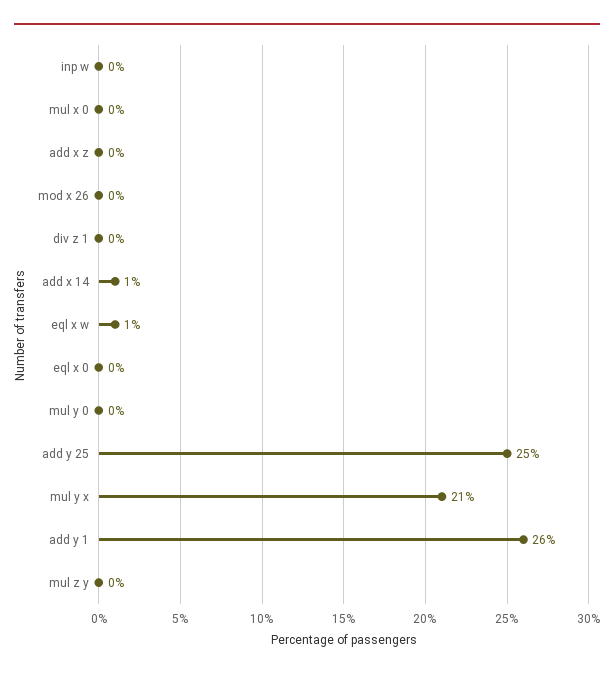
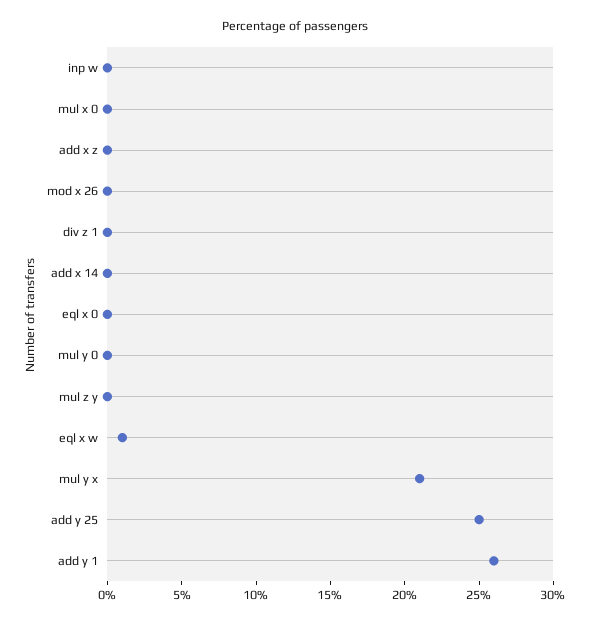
add x 14: 1 -> 0

